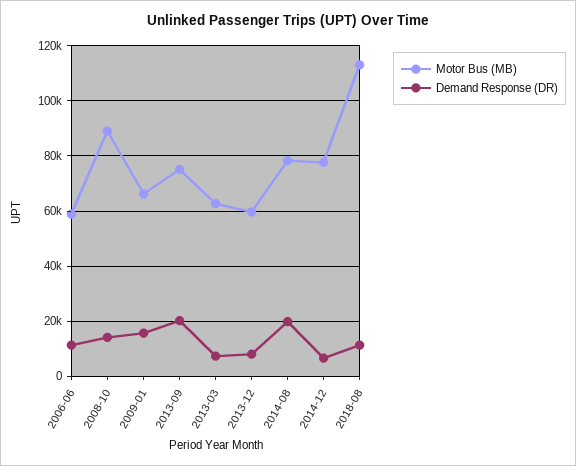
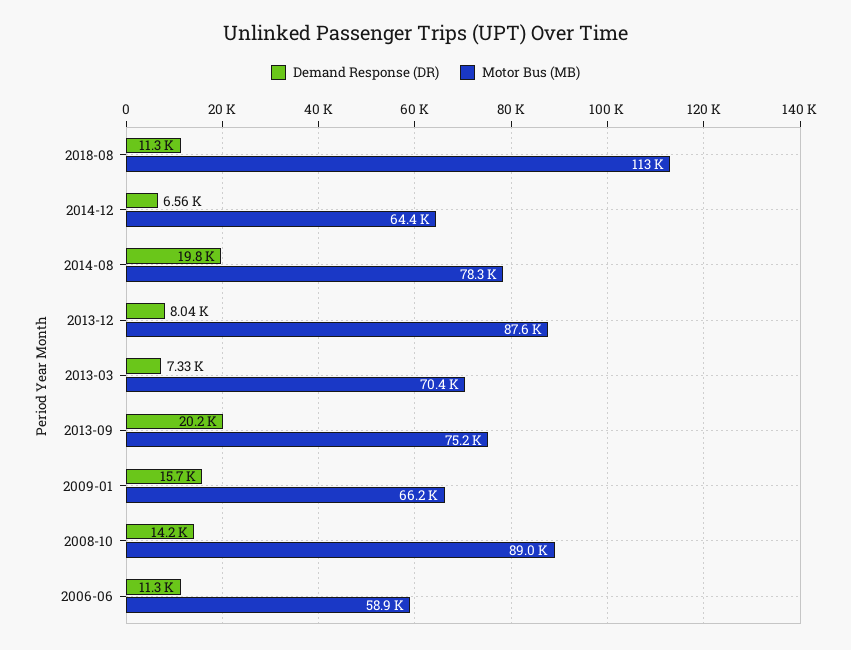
Motor Bus (MB), 2013-03: 62500 -> 70400
Motor Bus (MB), 2013-12: 60000 -> 87600
Motor Bus (MB), 2014-12: 77500 -> 64400

